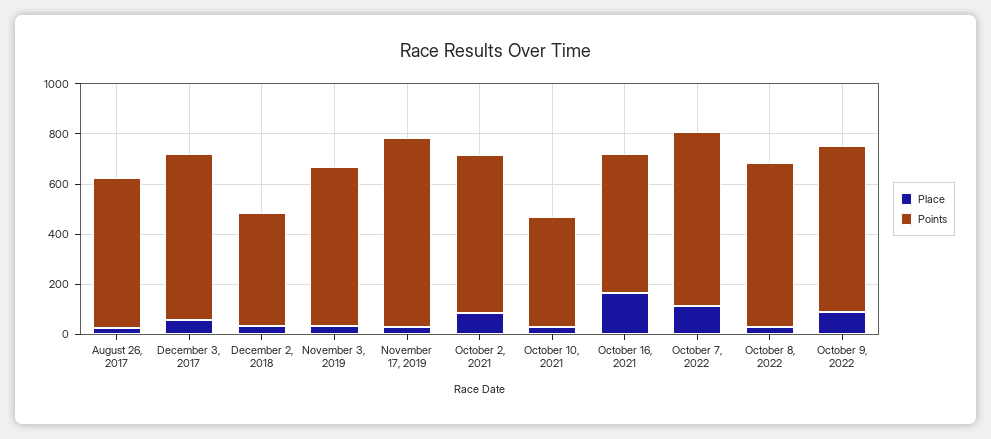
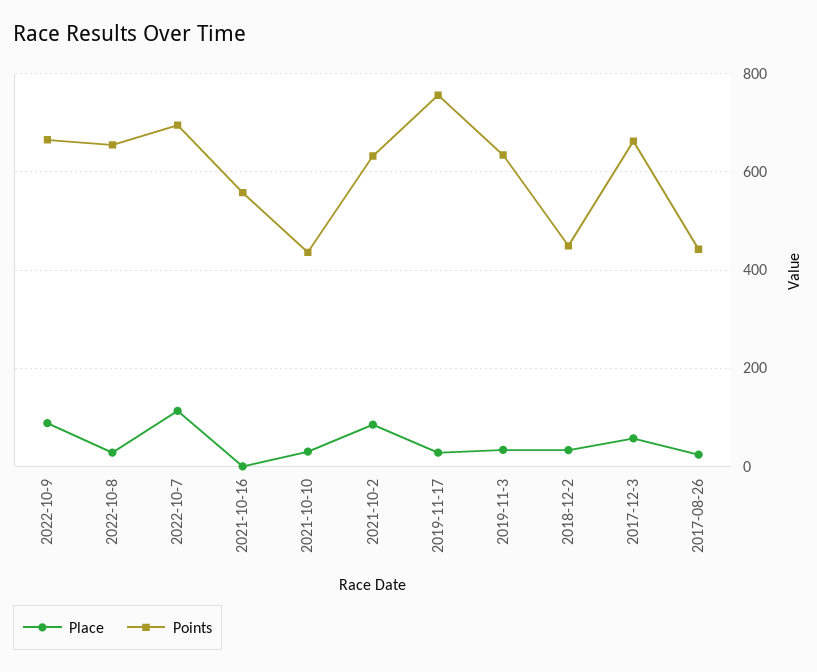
Points, August 26, 2017: 600 -> 440
Place, October 16, 2021: 150 -> 0

